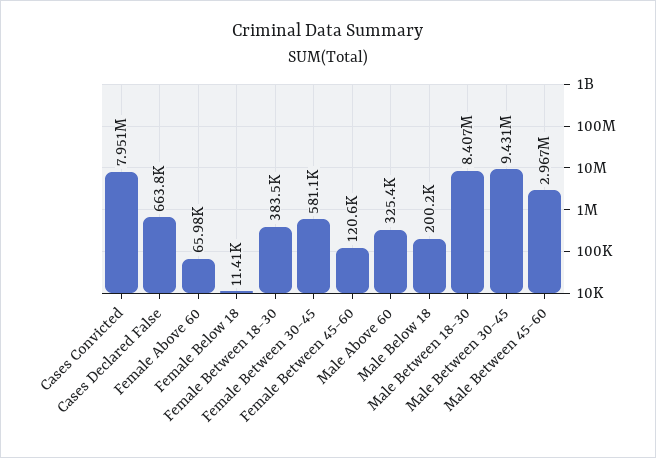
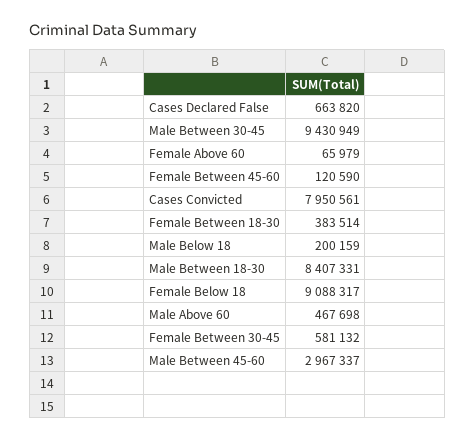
Female Below 18: 11410 -> 9088317
Male Above 60: 325400 -> 467698

